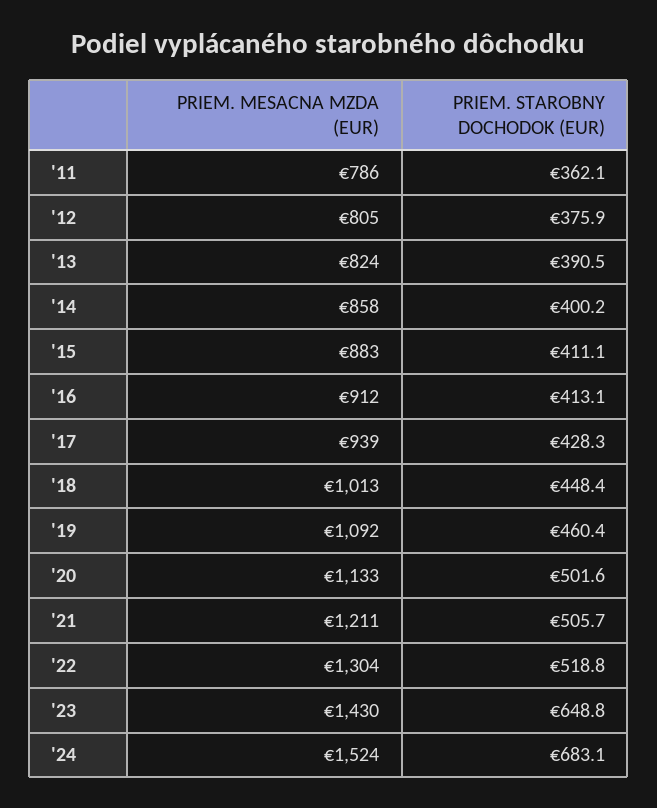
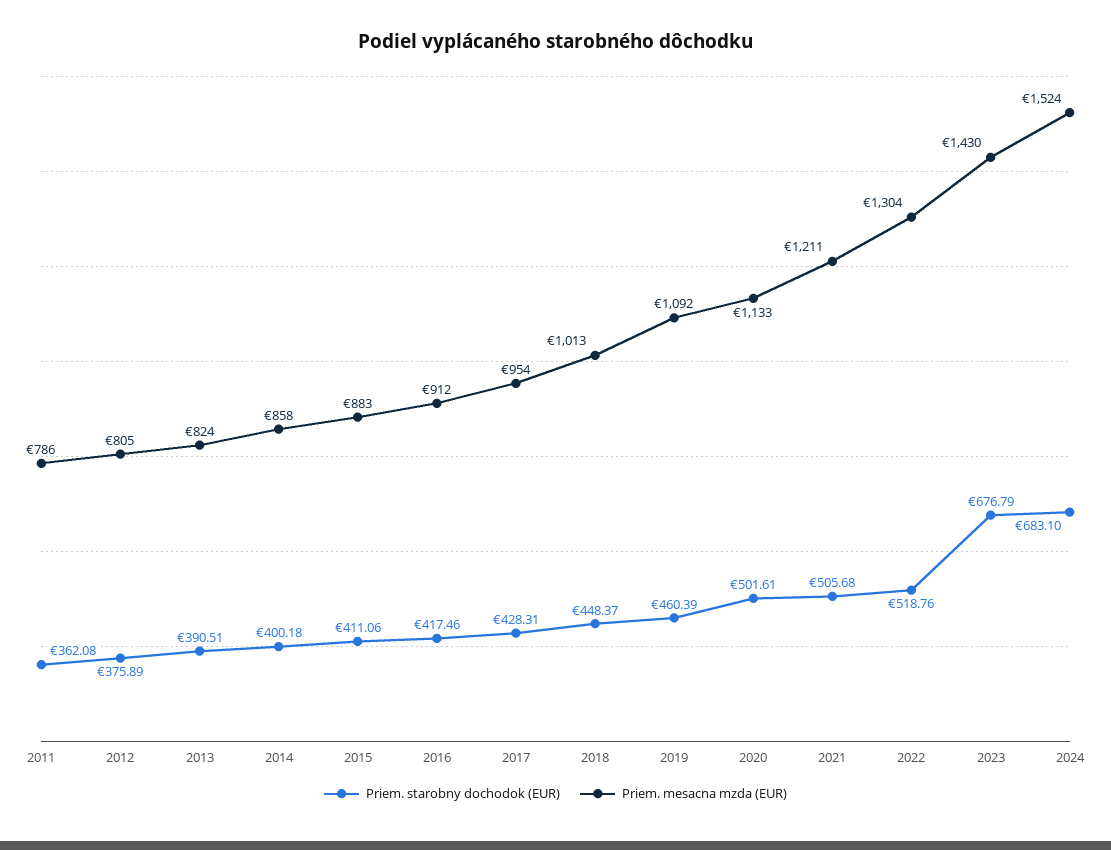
PRIEM. STAROBNY DOCHODOK (EUR), '16: 413.1 -> 417.46
PRIEM. MESACNA MZDA (EUR), '17: 939 -> 954
PRIEM. STAROBNY DOCHODOK (EUR), '23: 648.8 -> 676.79

